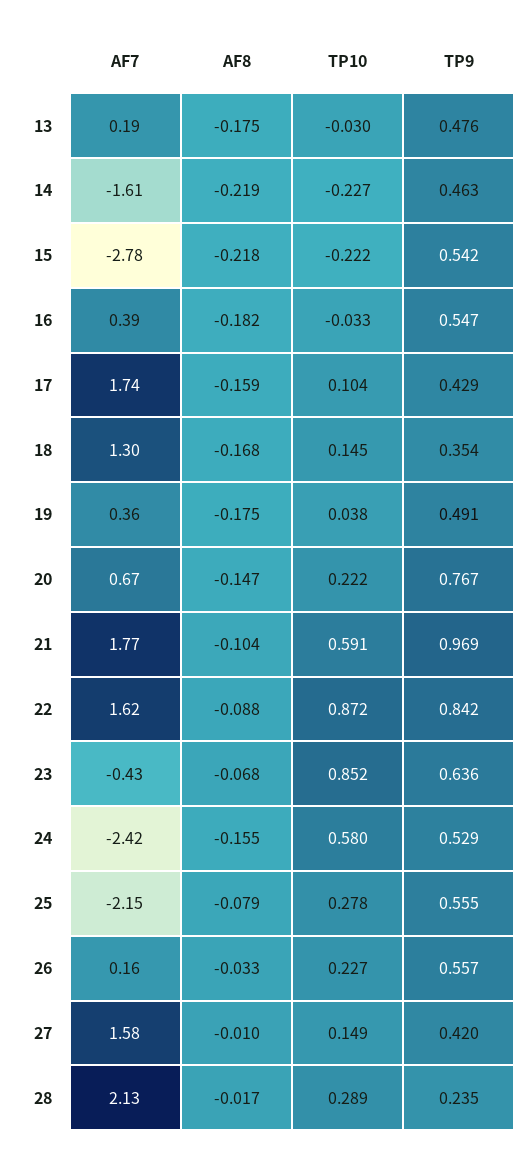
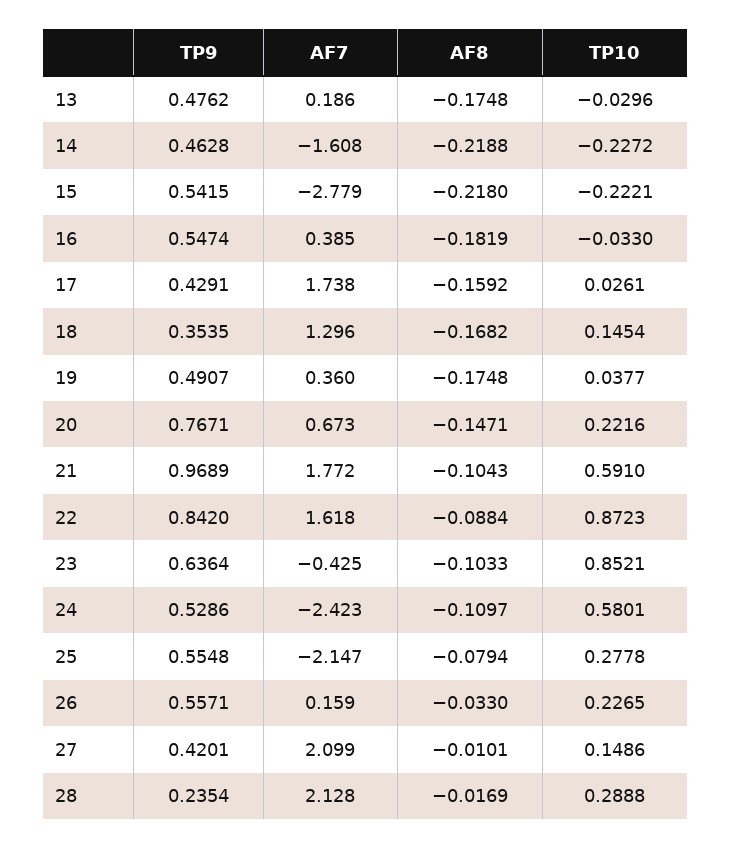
TP10, 17: 0.104 -> 0.0261
AF8, 23: -0.068 -> -0.1033
AF8, 24: -0.155 -> -0.1097
AF7, 27: 1.58 -> 2.099

